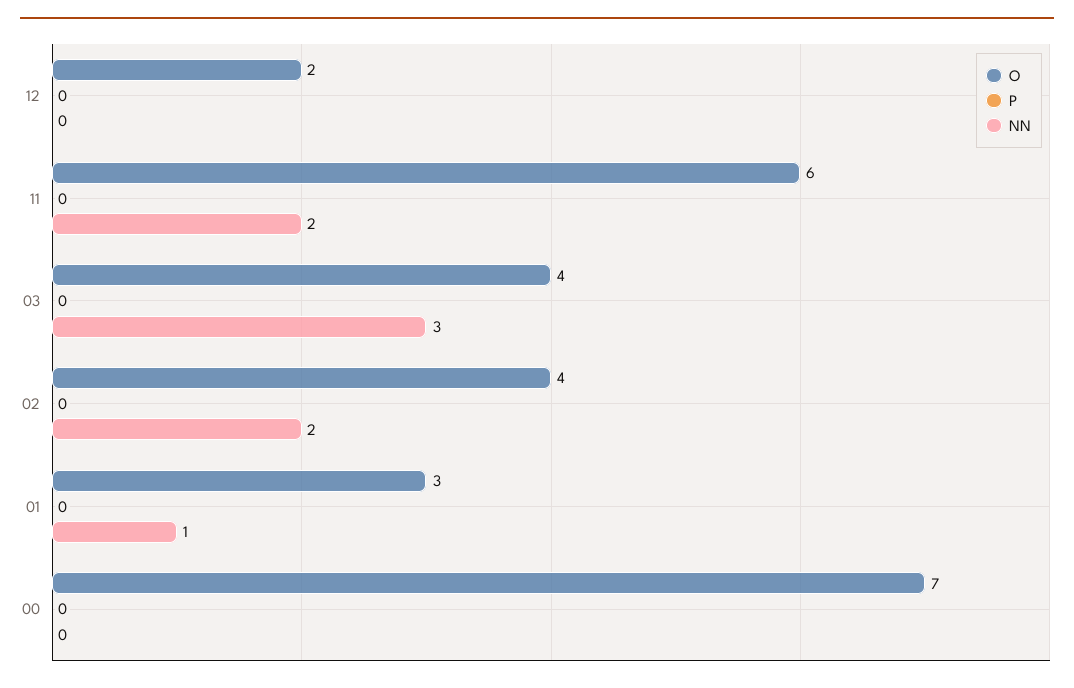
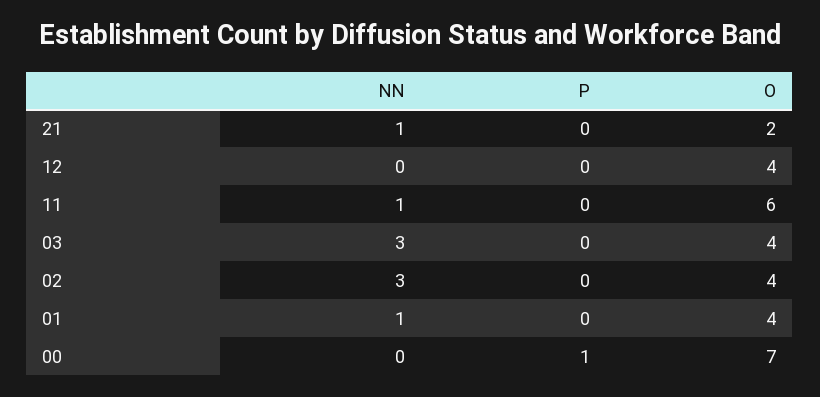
O, 12: 2 -> 4
NN, 11: 2 -> 1
NN, 02: 2 -> 3
O, 01: 3 -> 4
P, 00: 0 -> 1
NN, 21: none -> 1
P, 21: none -> 0
O, 21: none -> 2

